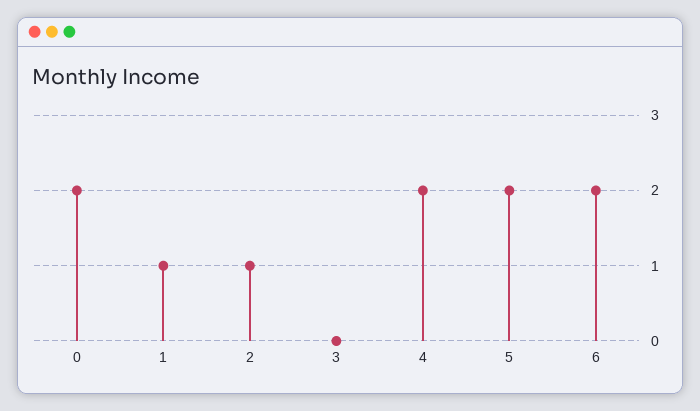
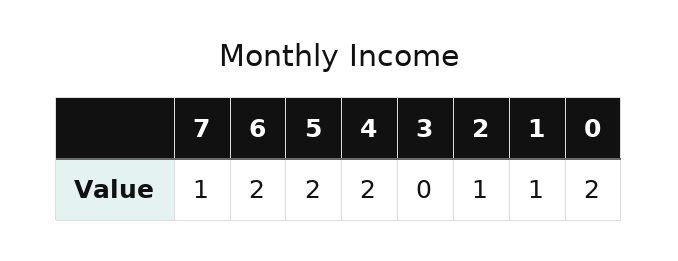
7: none -> 1

